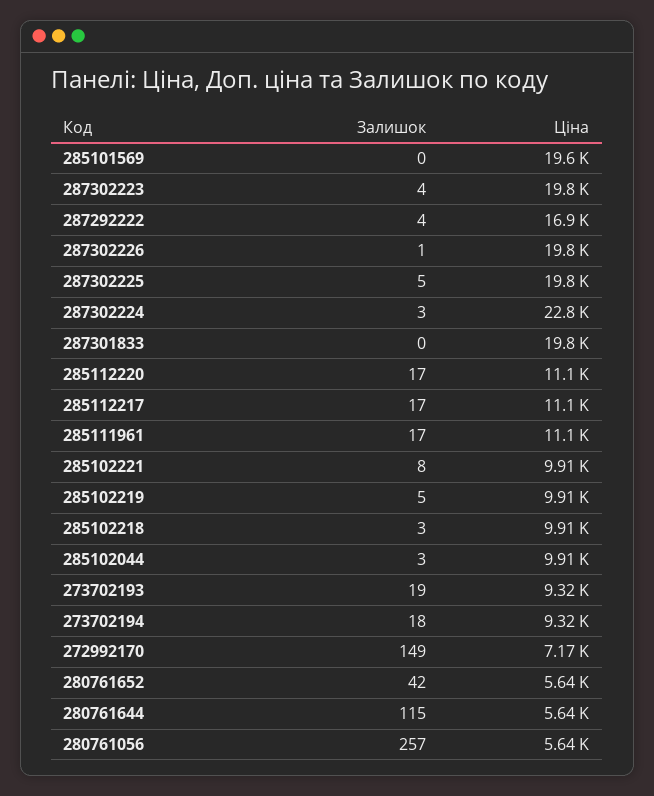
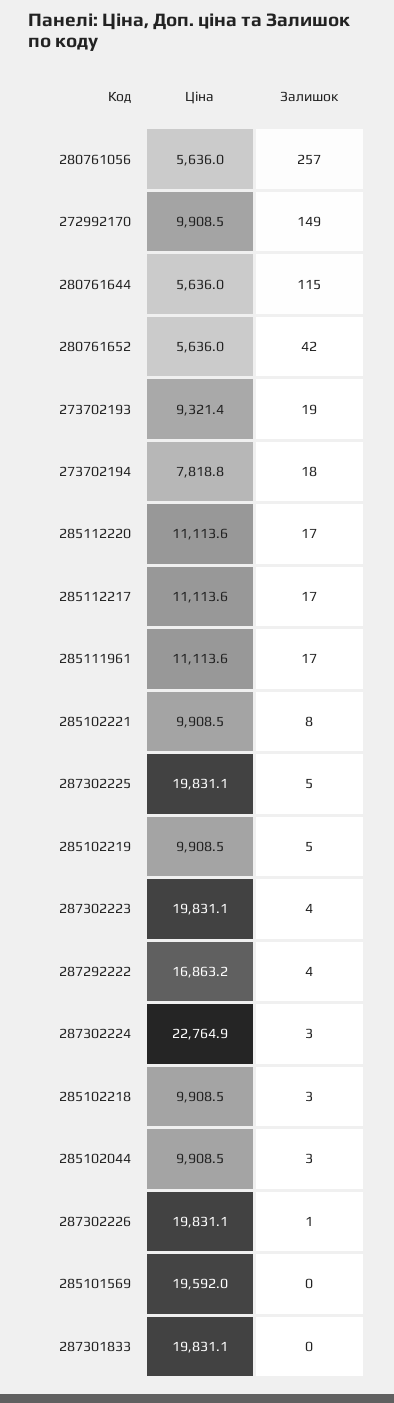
Ціна, 273702194: 9320 -> 7818.8
Ціна, 272992170: 7170 -> 9908.5

